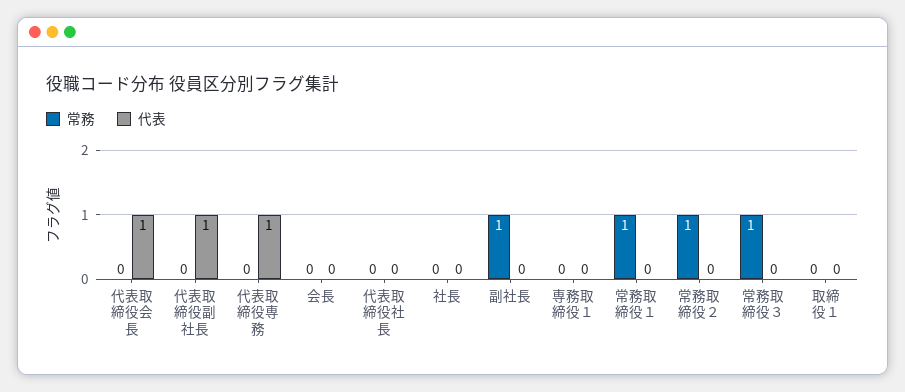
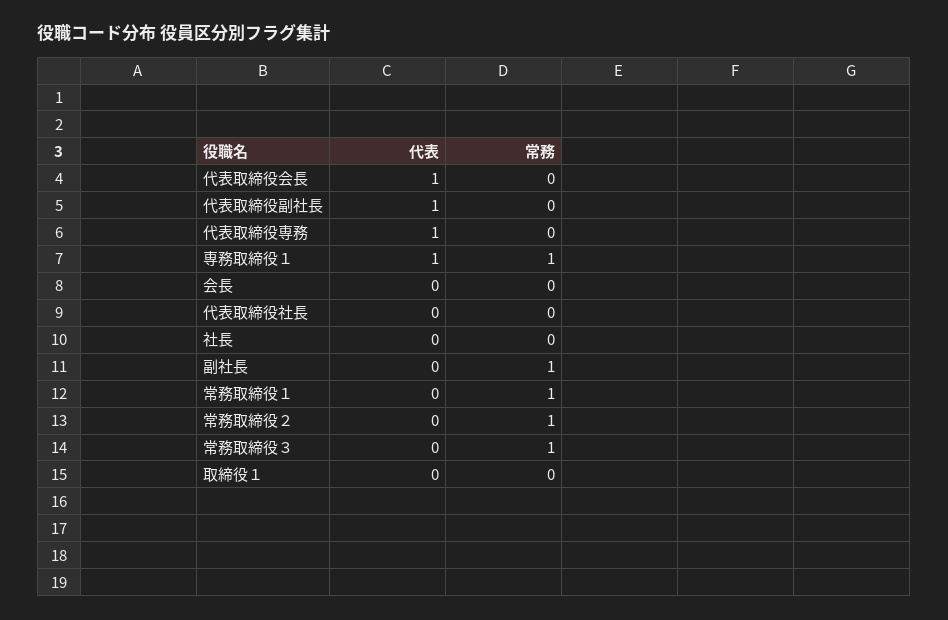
常務, 専務取締役１: 0 -> 1
代表, 専務取締役１: 0 -> 1

